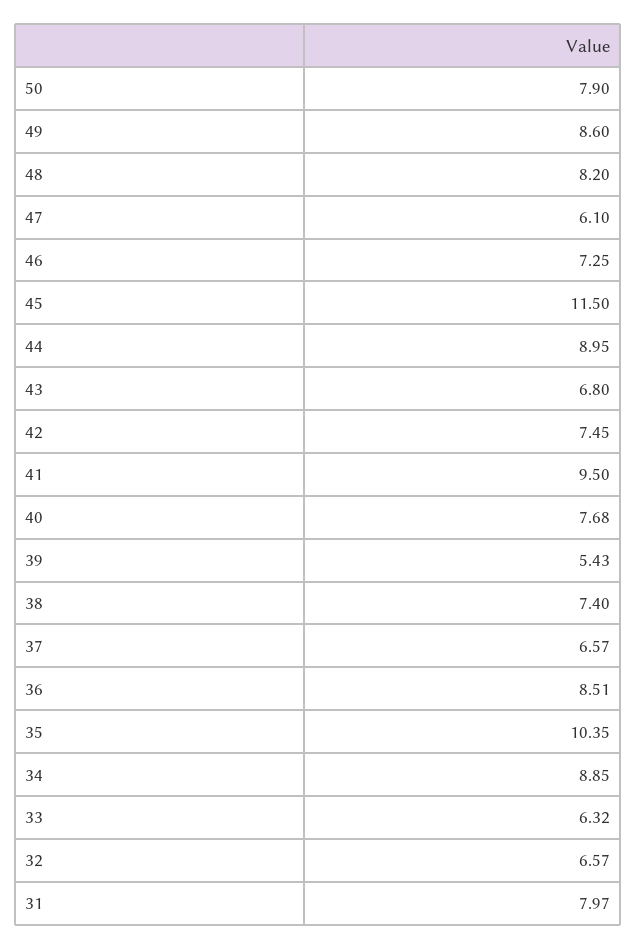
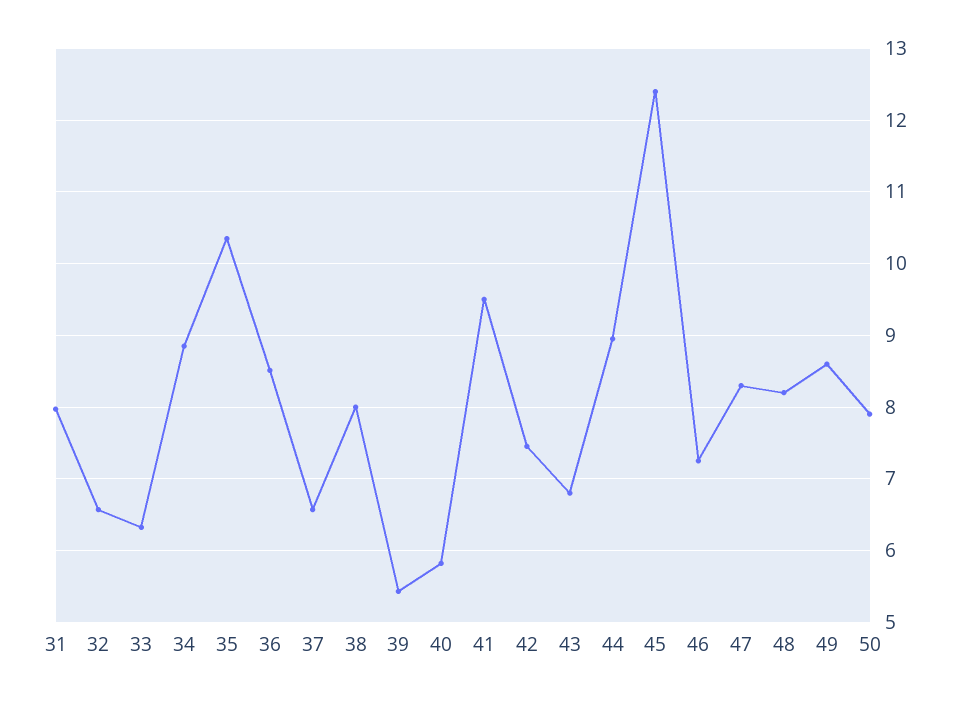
47: 6.1 -> 8.3
45: 11.5 -> 12.4
40: 7.68 -> 5.8
38: 7.4 -> 8

